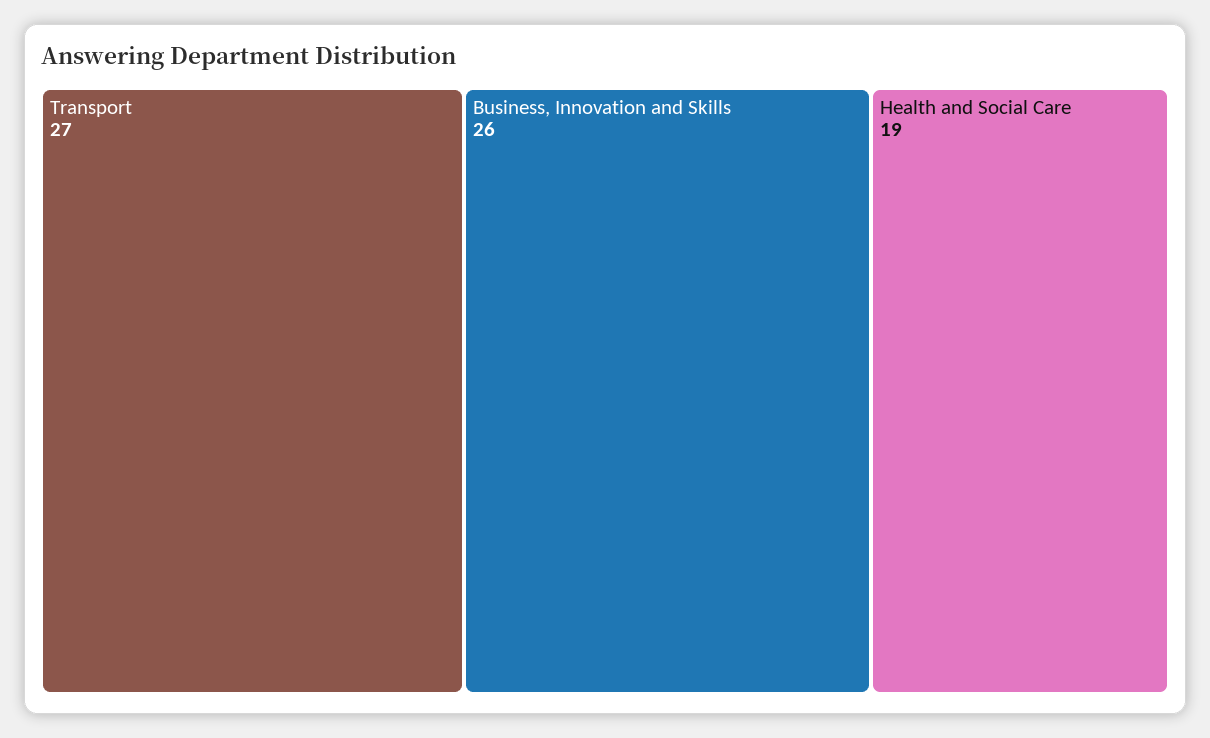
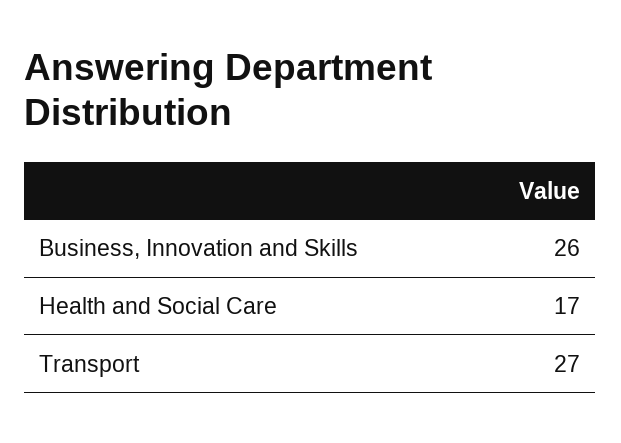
Health and Social Care: 19 -> 17

